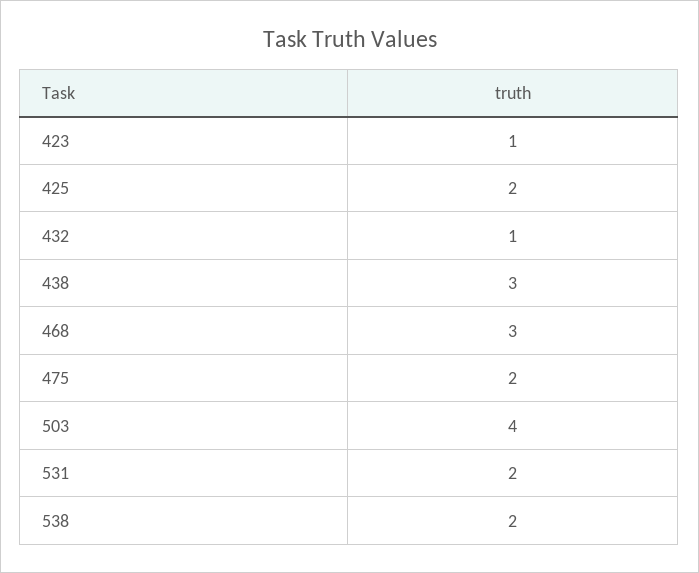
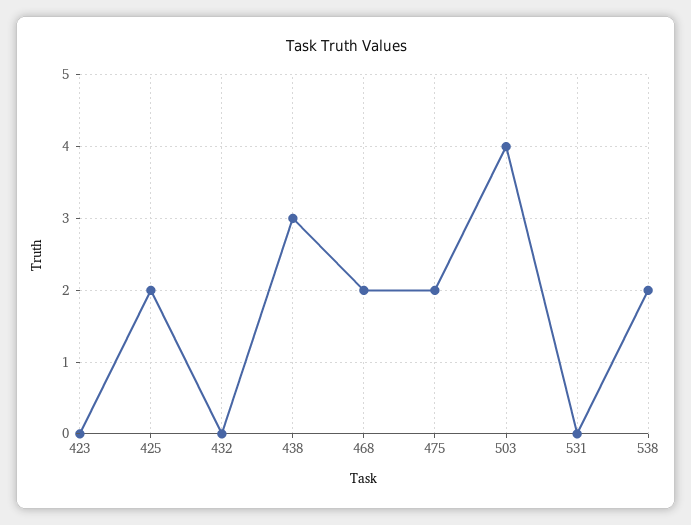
423: 1 -> 0
432: 1 -> 0
468: 3 -> 2
531: 2 -> 0

